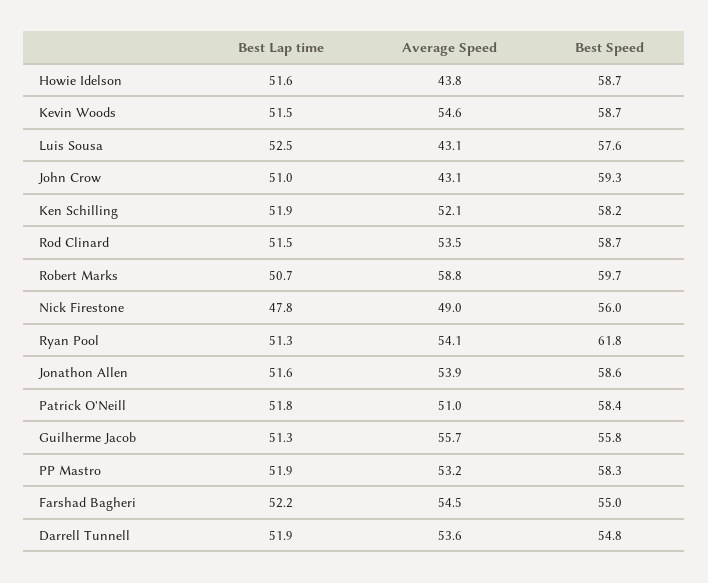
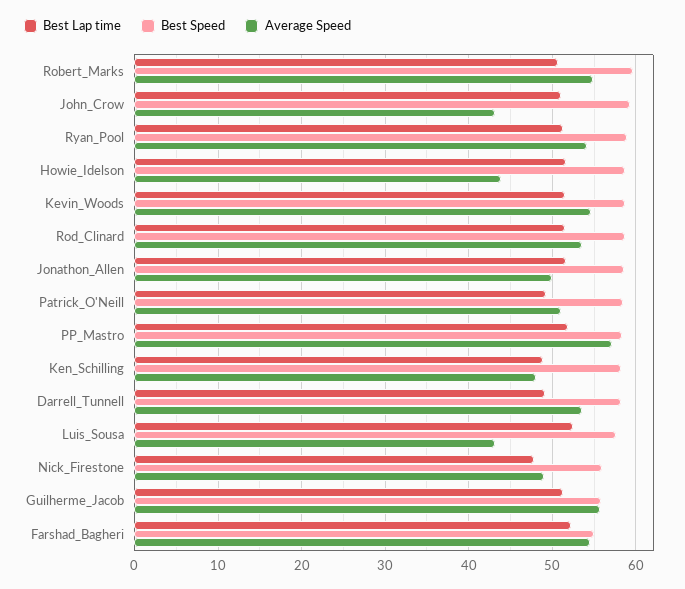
Best Lap time, Ken Schilling: 51.9 -> 49
Average Speed, Ken Schilling: 52.1 -> 48
Average Speed, Robert Marks: 58.8 -> 55
Best Speed, Ryan Pool: 61.8 -> 59
Average Speed, Jonathon Allen: 53.9 -> 50
Best Lap time, Patrick O'Neill: 51.8 -> 49
Average Speed, PP Mastro: 53.2 -> 57
Best Lap time, Darrell Tunnell: 51.9 -> 49
Best Speed, Darrell Tunnell: 54.8 -> 58

